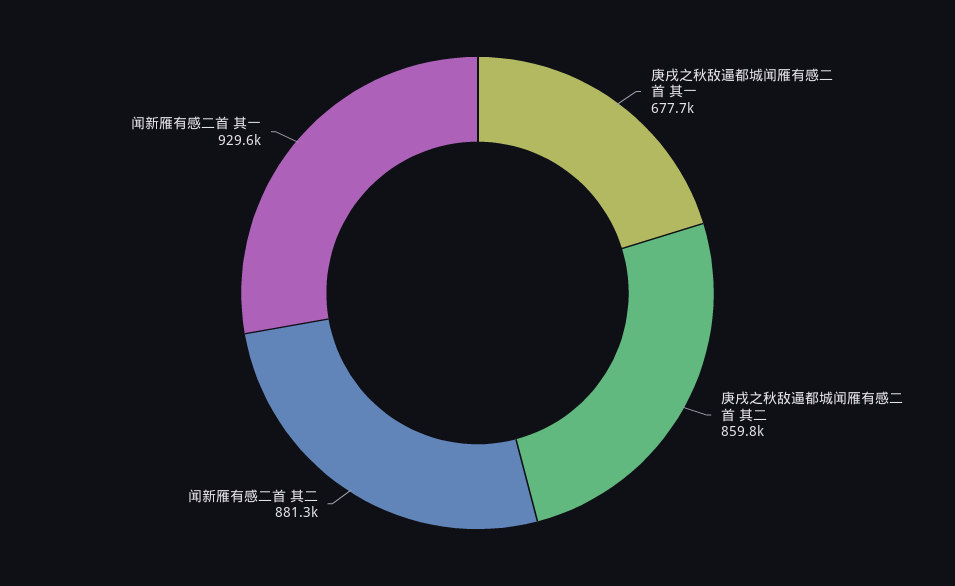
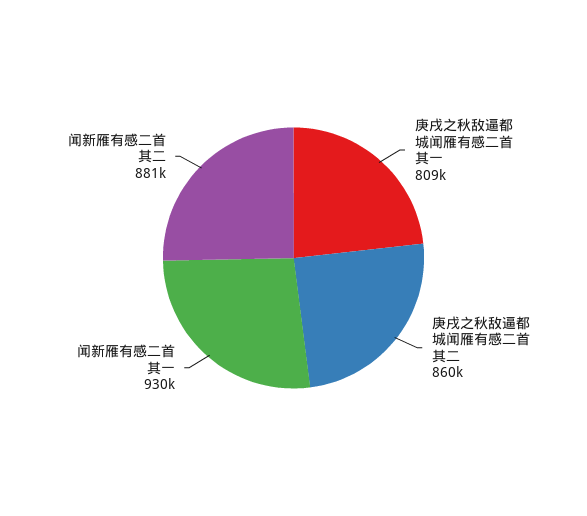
庚戌之秋敌逼都城闻雁有感二首 其一: 677700 -> 809000

